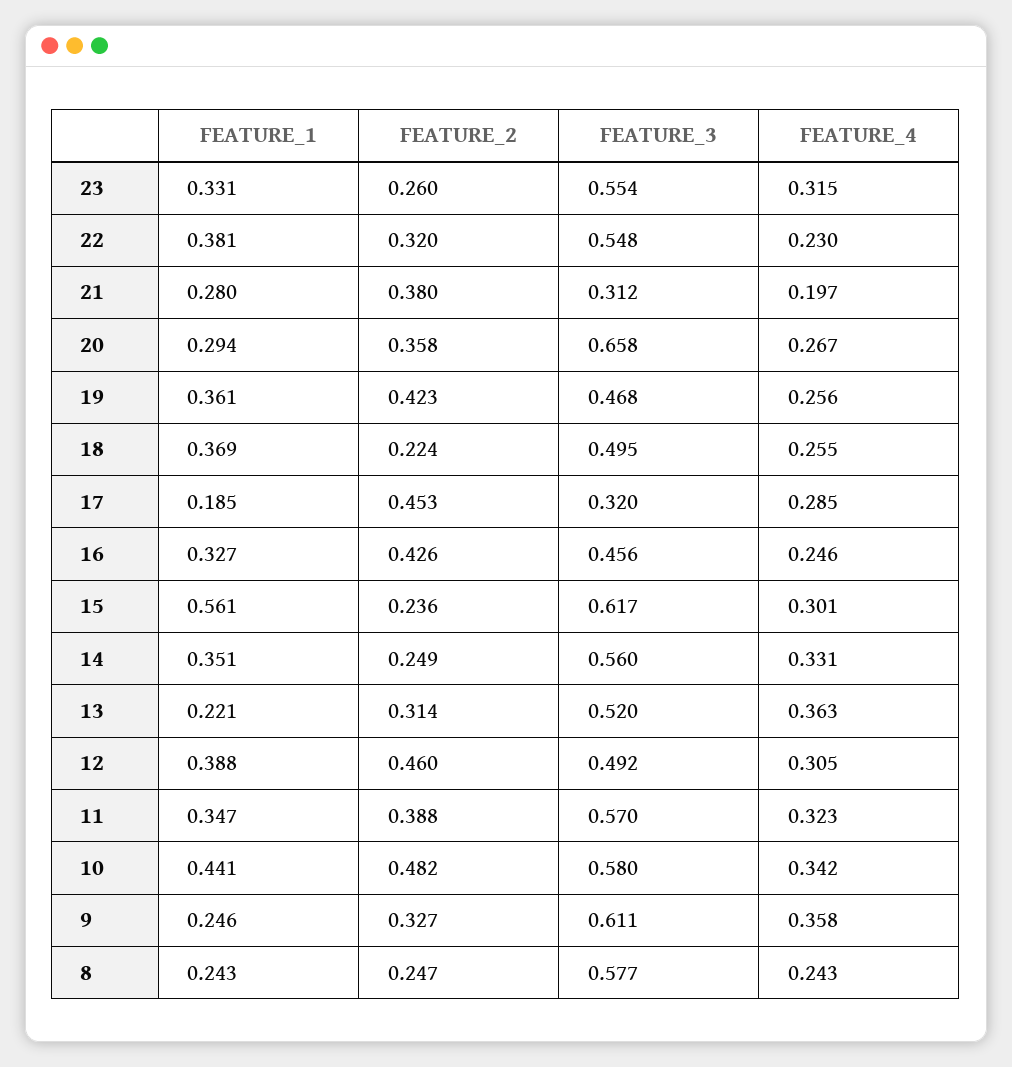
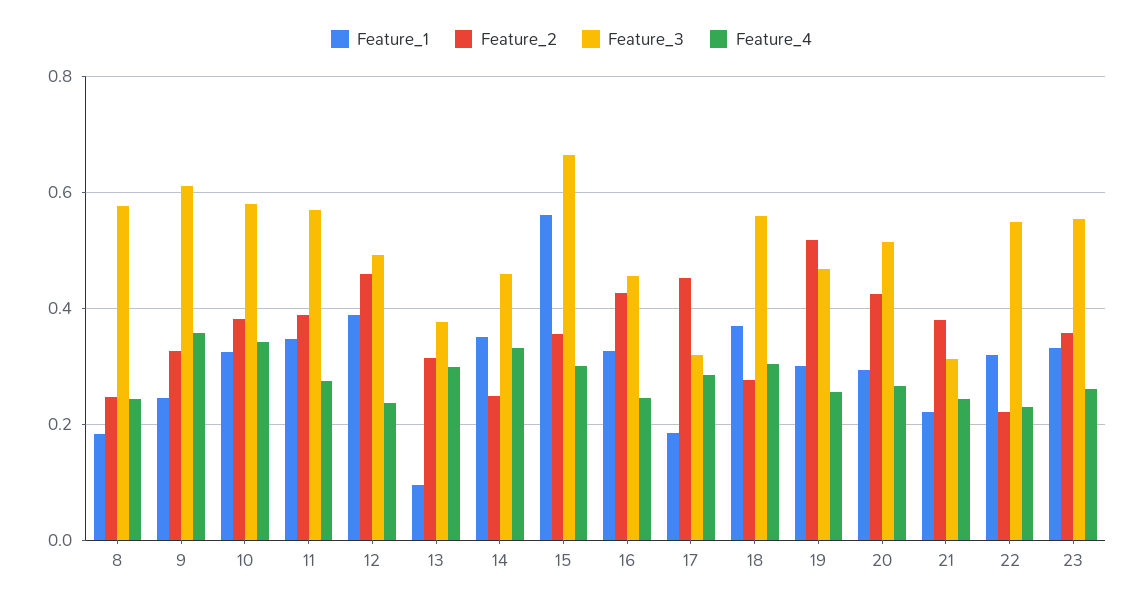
FEATURE_2, 23: 0.26 -> 0.36
FEATURE_4, 23: 0.315 -> 0.26
FEATURE_1, 22: 0.381 -> 0.32
FEATURE_2, 22: 0.32 -> 0.22
FEATURE_1, 21: 0.28 -> 0.22
FEATURE_4, 21: 0.197 -> 0.24
FEATURE_2, 20: 0.358 -> 0.42
FEATURE_3, 20: 0.658 -> 0.52
FEATURE_1, 19: 0.361 -> 0.3
FEATURE_2, 19: 0.423 -> 0.52
FEATURE_2, 18: 0.224 -> 0.28
FEATURE_3, 18: 0.495 -> 0.56
FEATURE_4, 18: 0.255 -> 0.3
FEATURE_2, 15: 0.236 -> 0.36
FEATURE_3, 15: 0.617 -> 0.66
FEATURE_3, 14: 0.56 -> 0.46
FEATURE_1, 13: 0.221 -> 0.1
FEATURE_3, 13: 0.52 -> 0.38
FEATURE_4, 13: 0.363 -> 0.3
FEATURE_4, 12: 0.305 -> 0.24
FEATURE_4, 11: 0.323 -> 0.28
FEATURE_1, 10: 0.441 -> 0.32
FEATURE_2, 10: 0.482 -> 0.38
FEATURE_1, 8: 0.243 -> 0.18

